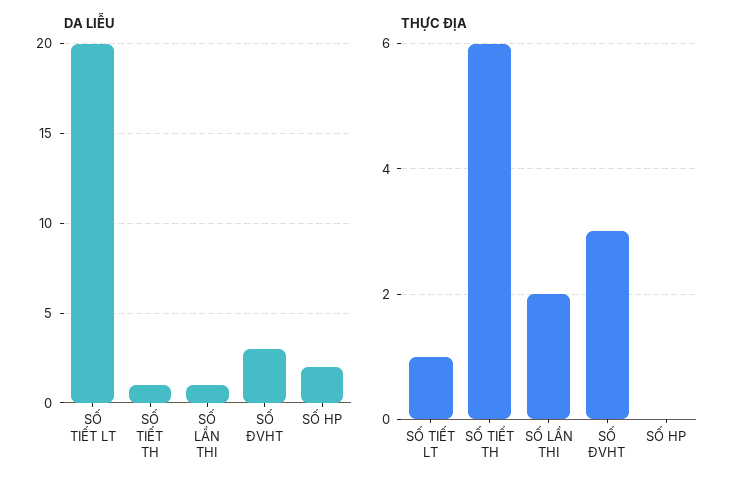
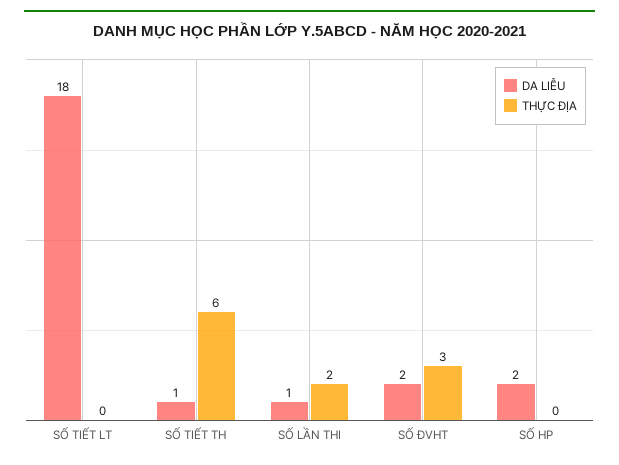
DA LIỄU, SỐ TIẾT LT: 20 -> 18
DA LIỄU, SỐ ĐVHT: 3 -> 2
THỰC ĐỊA, SỐ TIẾT LT: 1 -> 0

